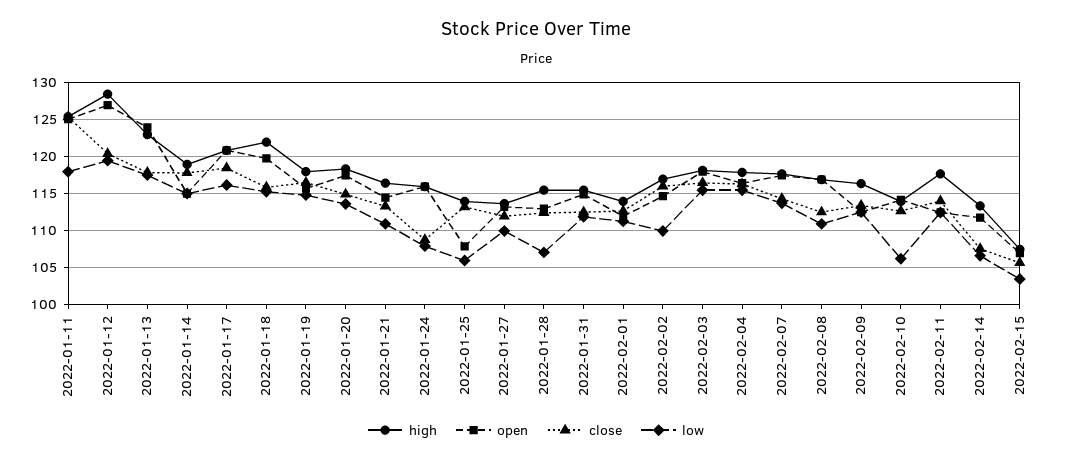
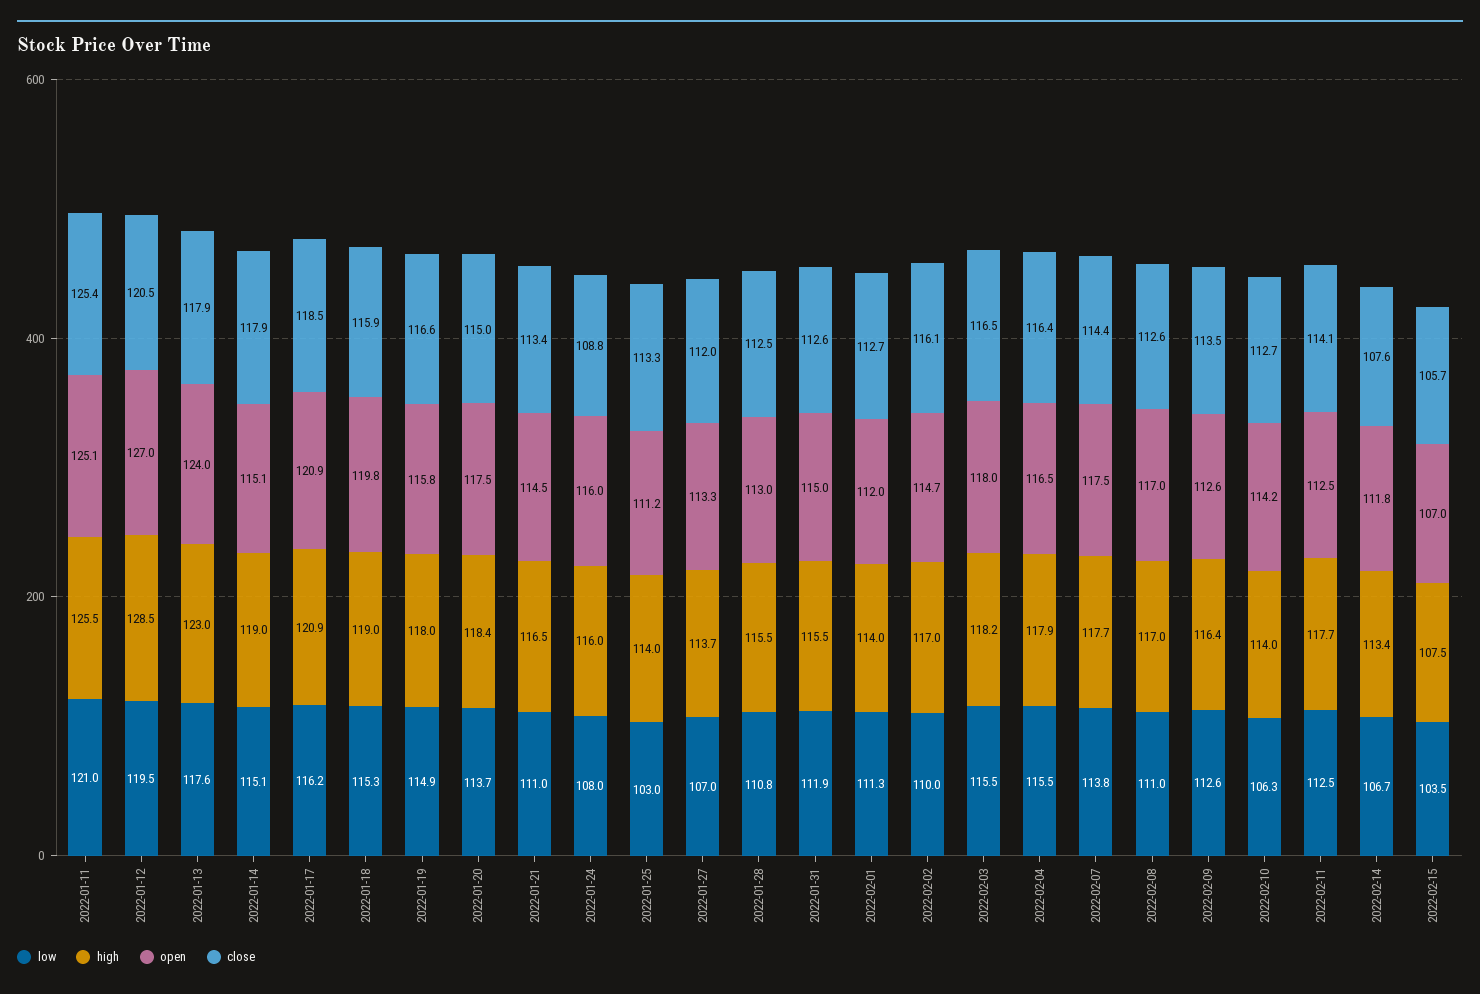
low, 2022-01-11: 118 -> 121
high, 2022-01-18: 122 -> 119
open, 2022-01-25: 108 -> 111.2
low, 2022-01-25: 106 -> 103
low, 2022-01-27: 110 -> 107
low, 2022-01-28: 107 -> 110.8

